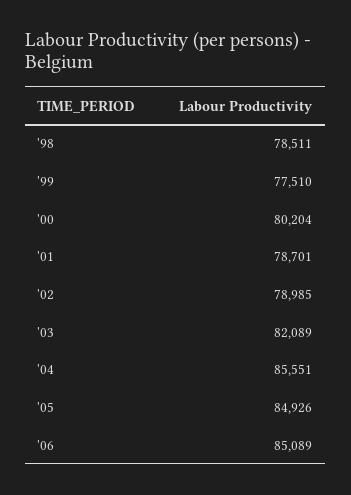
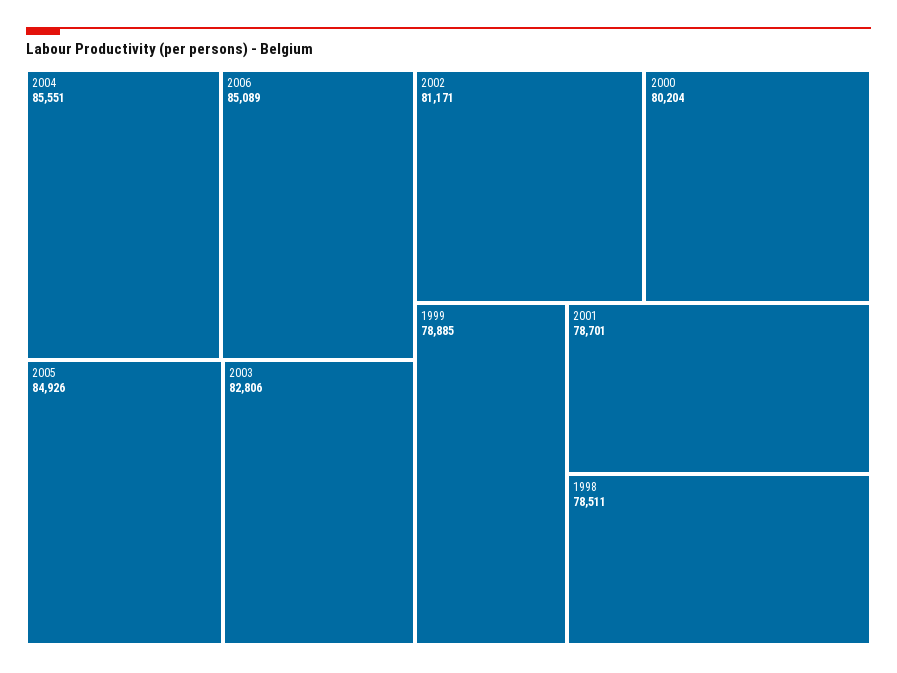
'99: 77510 -> 78885
'02: 78985 -> 81171
'03: 82089 -> 82806

